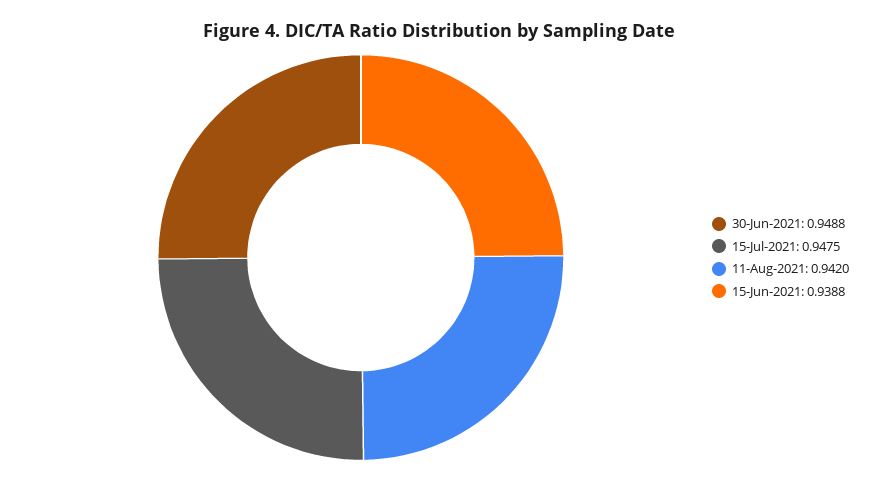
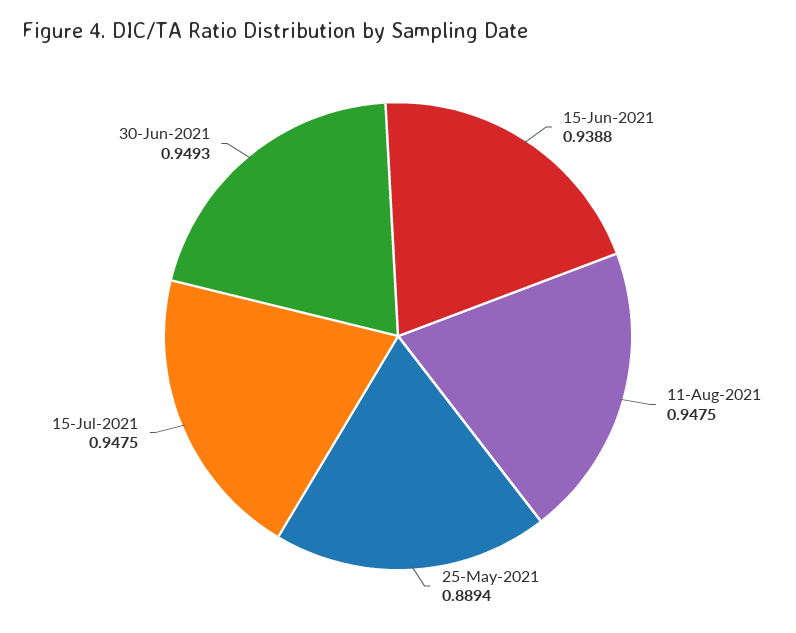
30-Jun-2021: 0.9488 -> 0.9493
11-Aug-2021: 0.942 -> 0.9475
25-May-2021: none -> 0.8894

